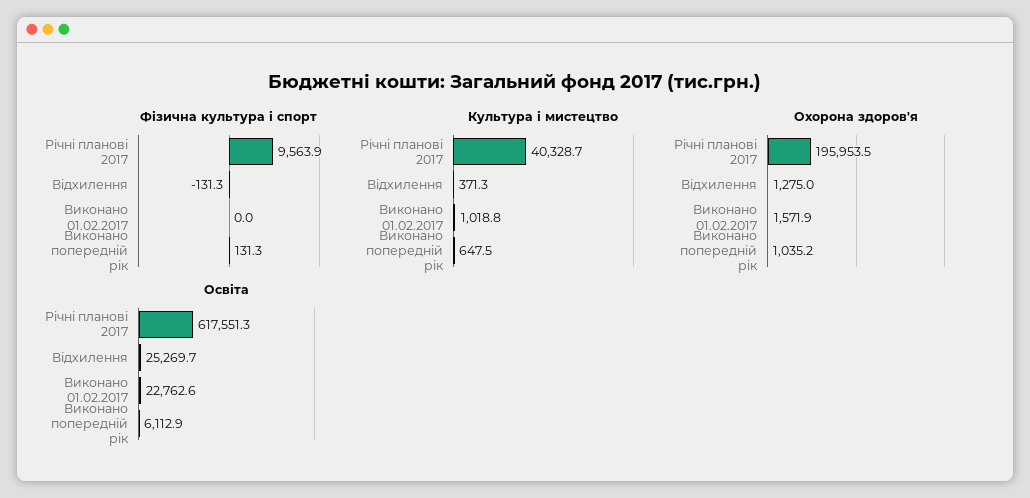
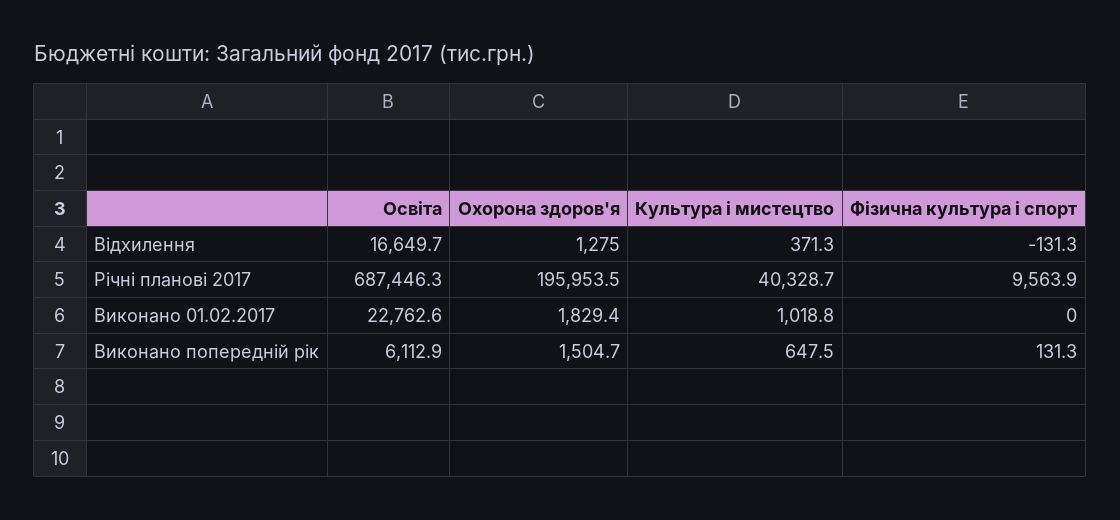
Охорона здоров'я, Виконано 01.02.2017: 1571.9 -> 1829.4
Охорона здоров'я, Виконано попередній рік: 1035.2 -> 1504.7
Освіта, Річні планові 2017: 617551.3 -> 687446.3
Освіта, Відхилення: 25269.7 -> 16649.7

